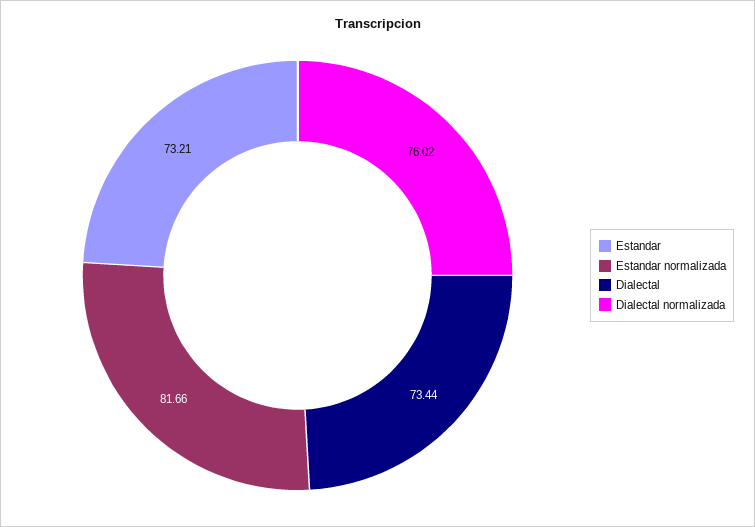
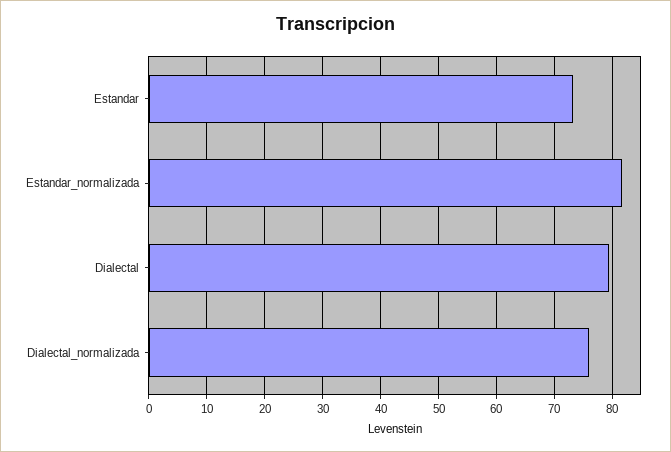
Dialectal: 73.44 -> 80

